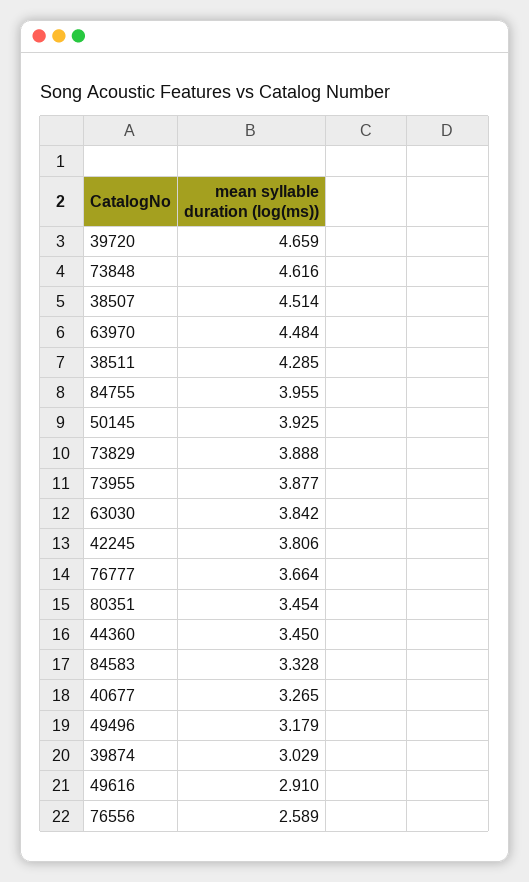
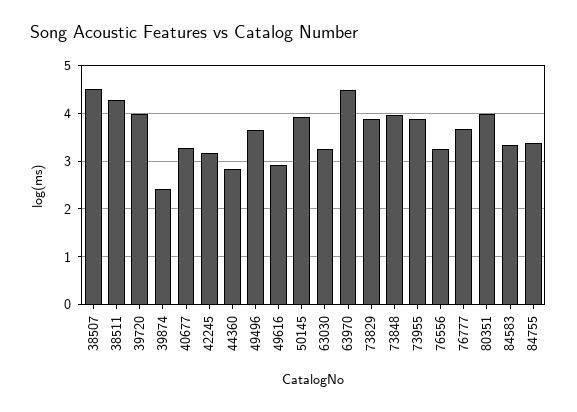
39720: 4.659 -> 4
73848: 4.616 -> 4
84755: 3.955 -> 3.4
63030: 3.842 -> 3.2
42245: 3.806 -> 3.2
80351: 3.454 -> 4
44360: 3.45 -> 2.8
49496: 3.179 -> 3.6
39874: 3.029 -> 2.4
76556: 2.589 -> 3.2

